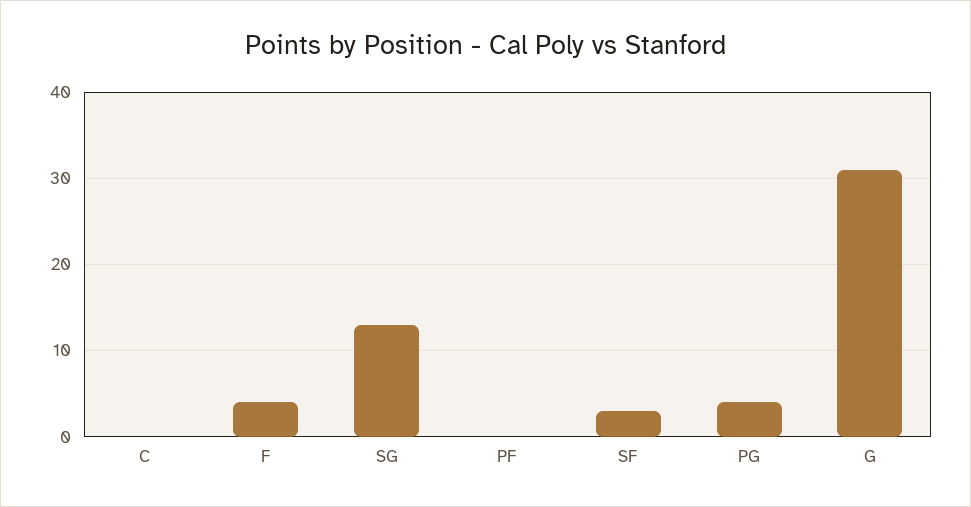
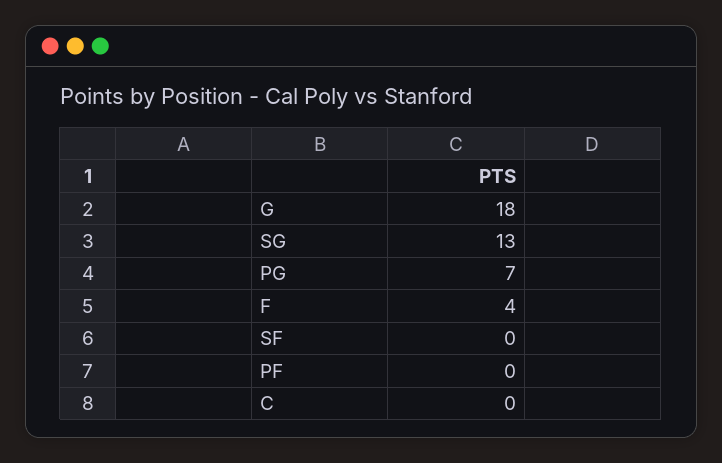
SF: 3 -> 0
PG: 4 -> 7
G: 31 -> 18

